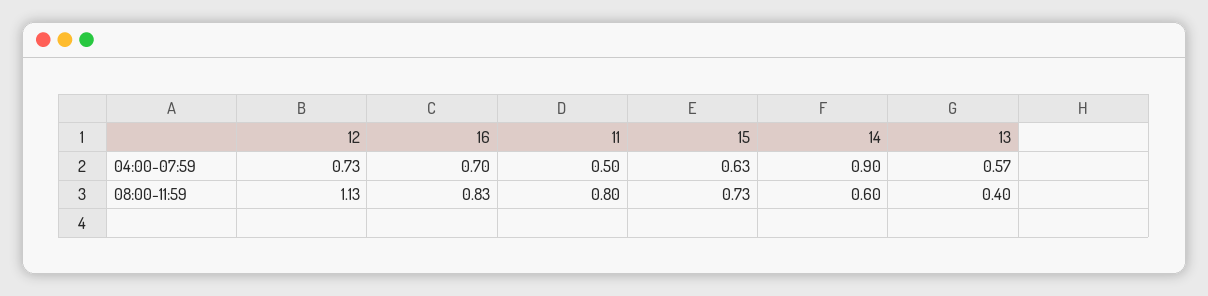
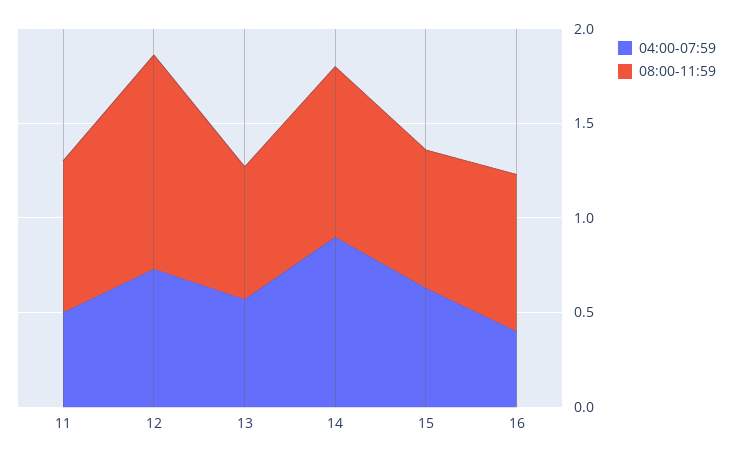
04:00-07:59, 16: 0.7 -> 0.4
08:00-11:59, 14: 0.6 -> 0.9
08:00-11:59, 13: 0.4 -> 0.7

